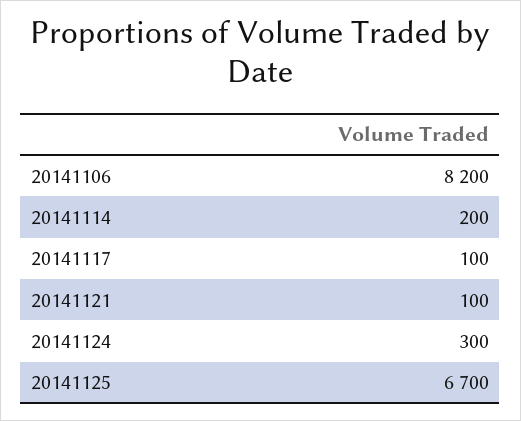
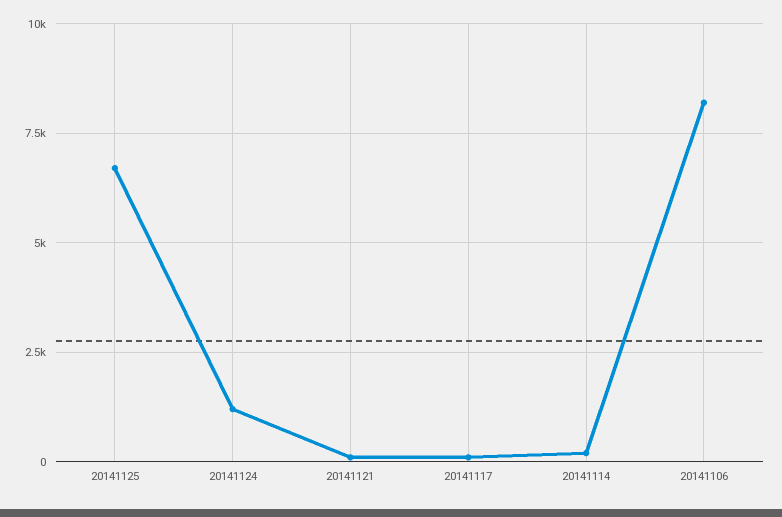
20141124: 300 -> 1250

